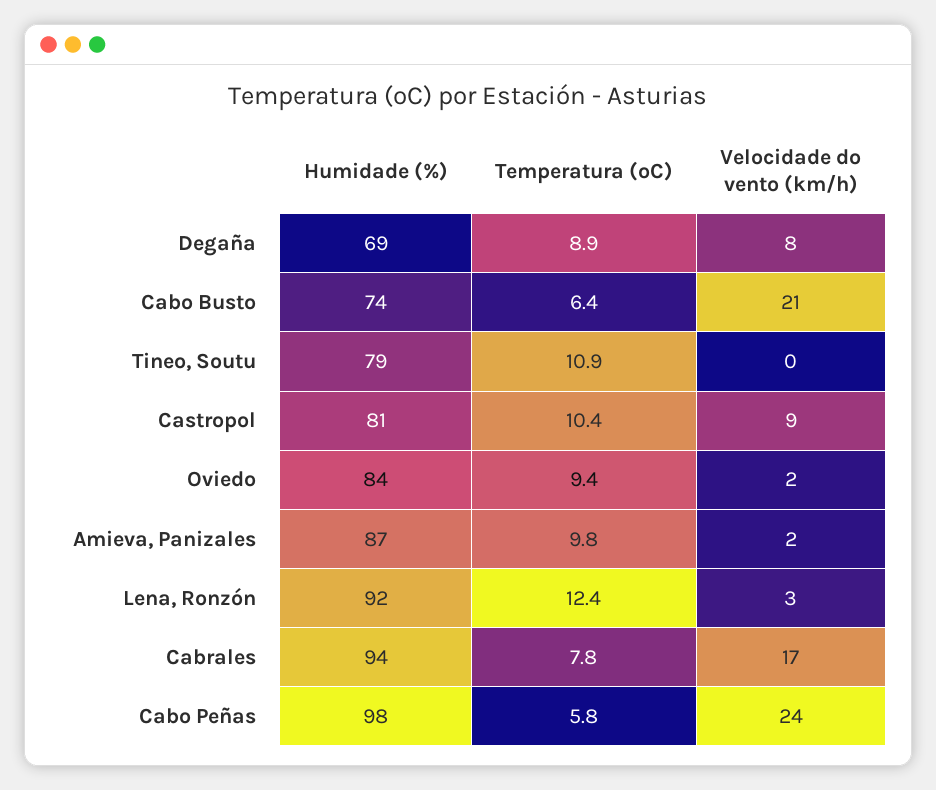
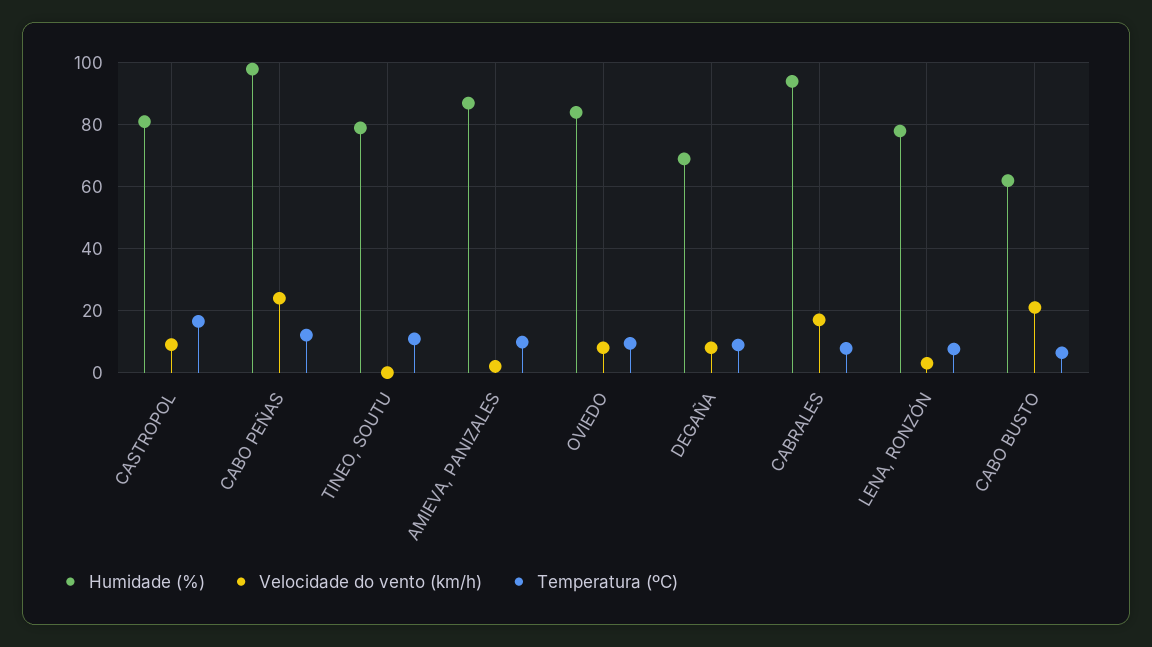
Humidade (%), Cabo Busto: 74 -> 62
Temperatura (ºC), Castropol: 10.4 -> 16
Velocidade do vento (km/h), Oviedo: 2 -> 8
Humidade (%), Lena, Ronzón: 92 -> 78
Temperatura (ºC), Lena, Ronzón: 12.4 -> 8
Temperatura (ºC), Cabo Peñas: 5.8 -> 12

